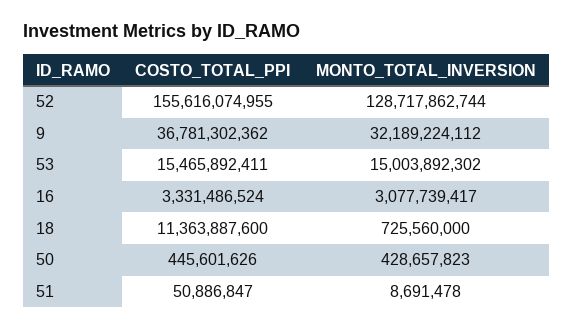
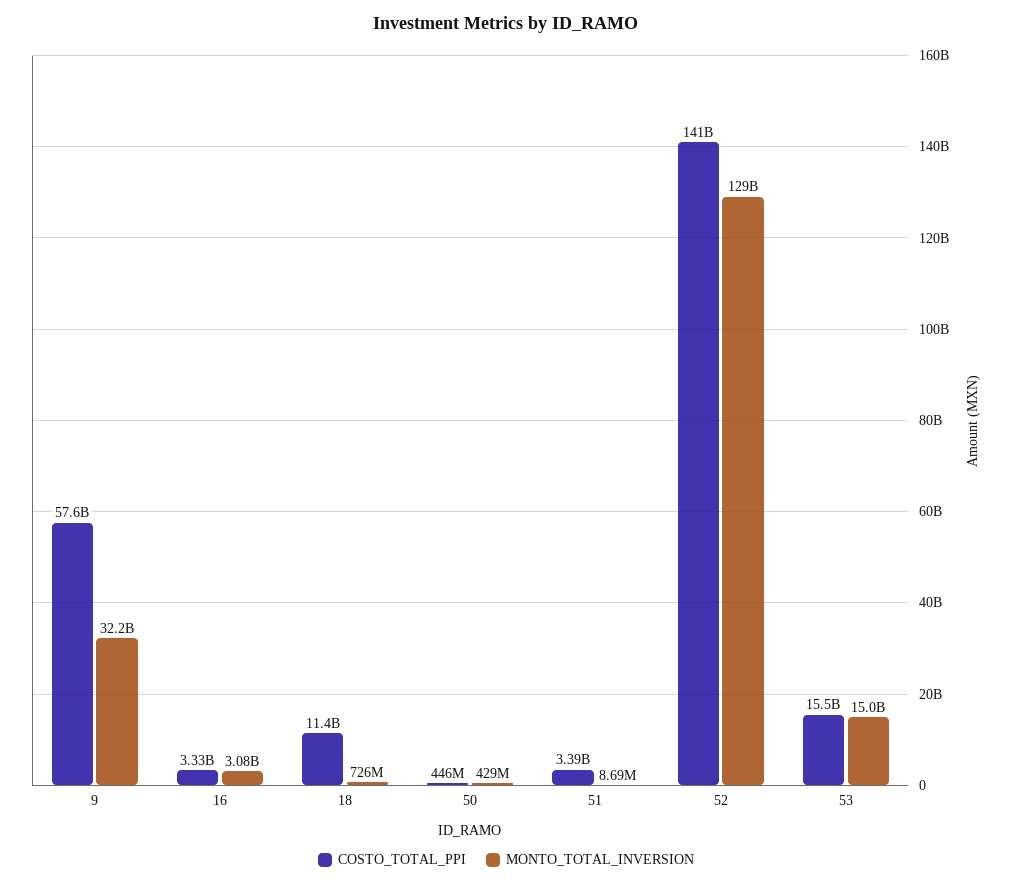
COSTO_TOTAL_PPI, 52: 155616074955 -> 141000000000
COSTO_TOTAL_PPI, 9: 36781302362 -> 57600000000
COSTO_TOTAL_PPI, 51: 50886847 -> 3390000000

